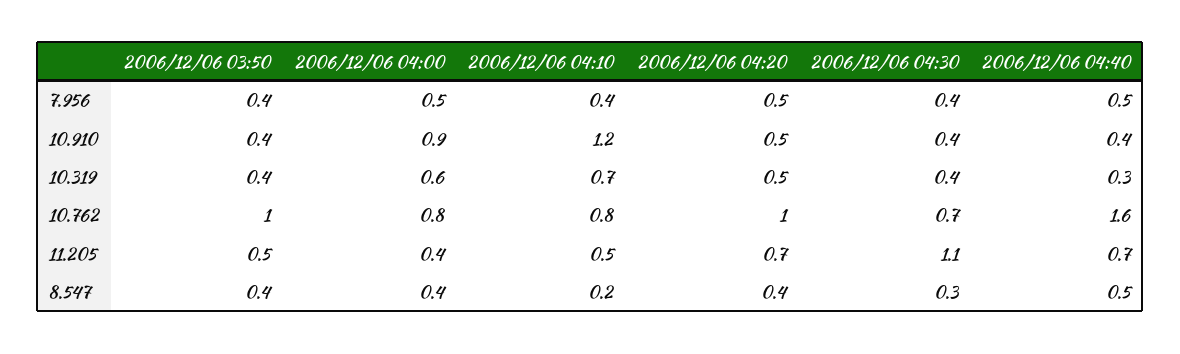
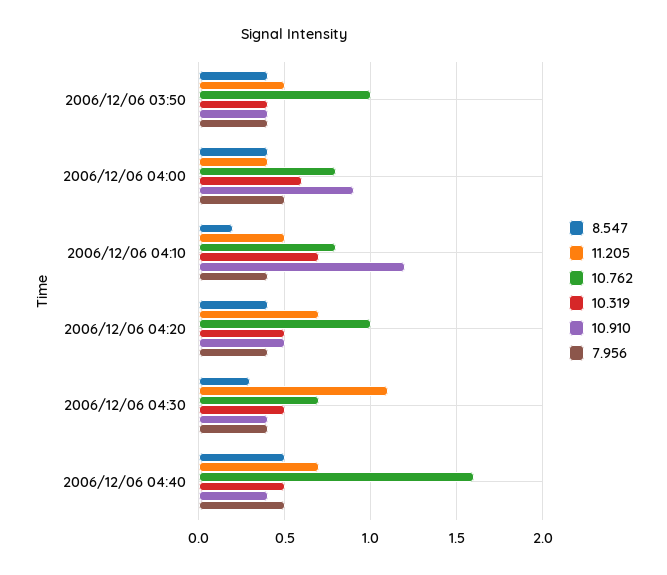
7.956, 2006/12/06 04:20: 0.5 -> 0.4
10.319, 2006/12/06 04:30: 0.4 -> 0.5
10.319, 2006/12/06 04:40: 0.3 -> 0.5

